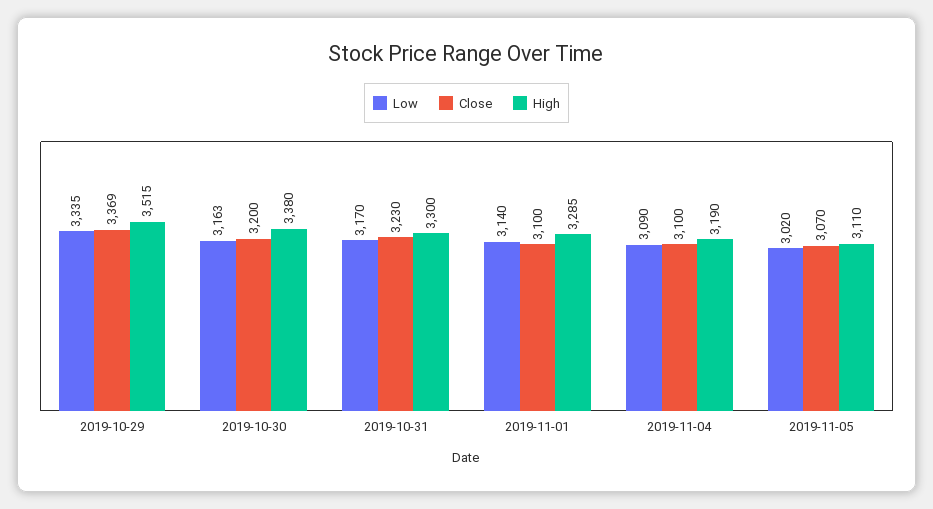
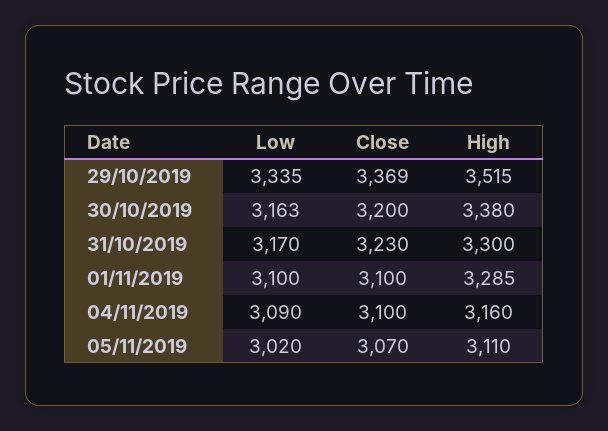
Low, 2019-11-01: 3140 -> 3100
High, 2019-11-04: 3190 -> 3160

